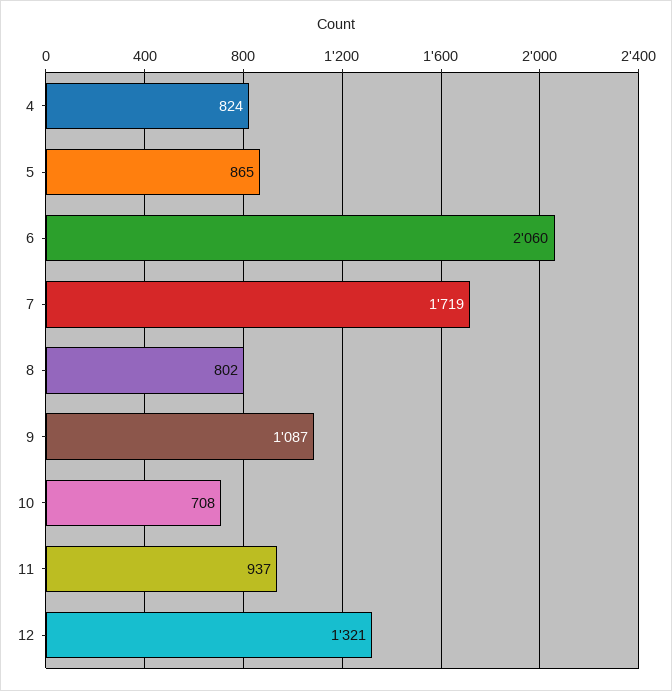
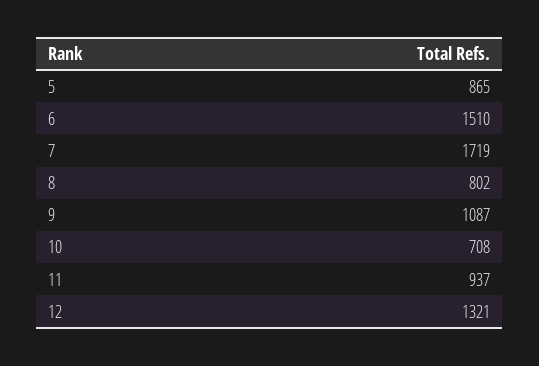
4: 824 -> none
6: 2060 -> 1510

